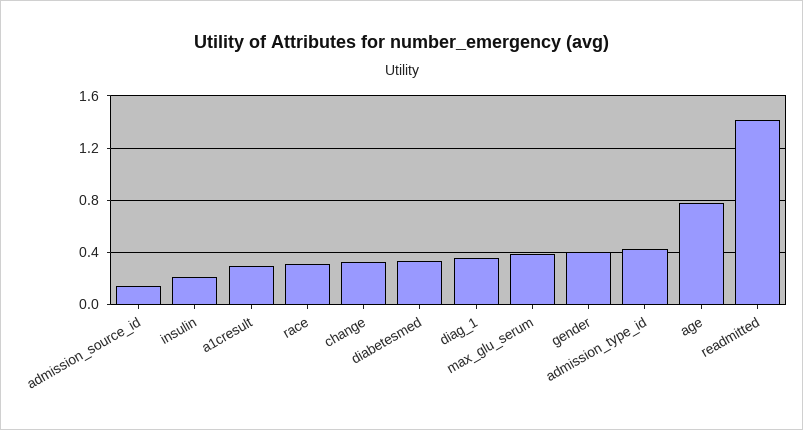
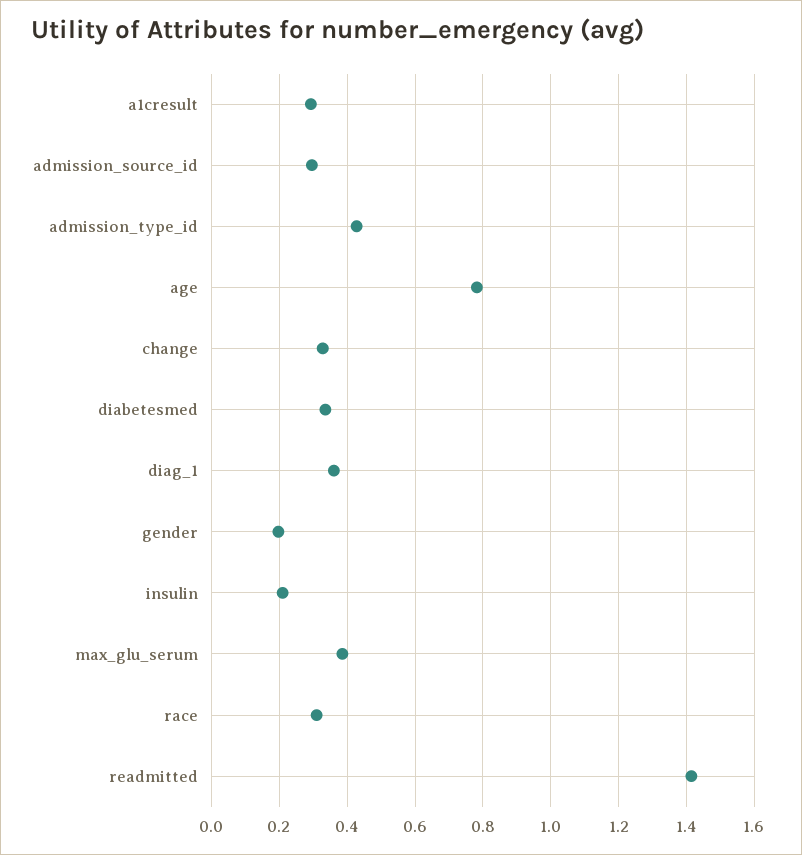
admission_source_id: 0.15 -> 0.3
gender: 0.4 -> 0.2

